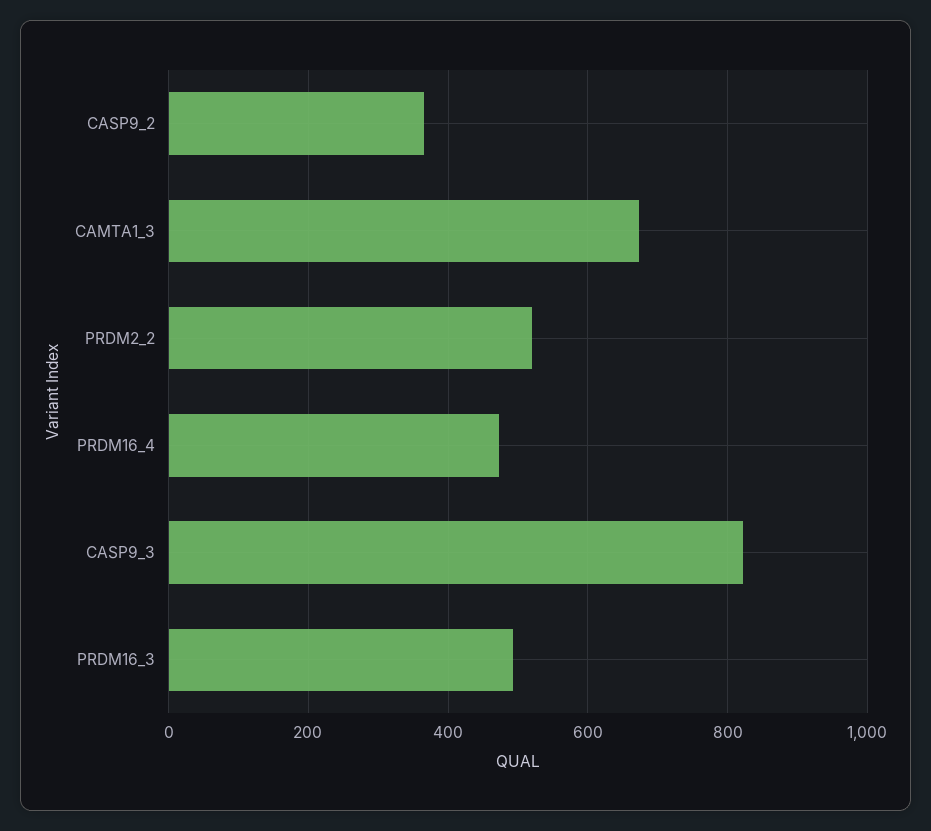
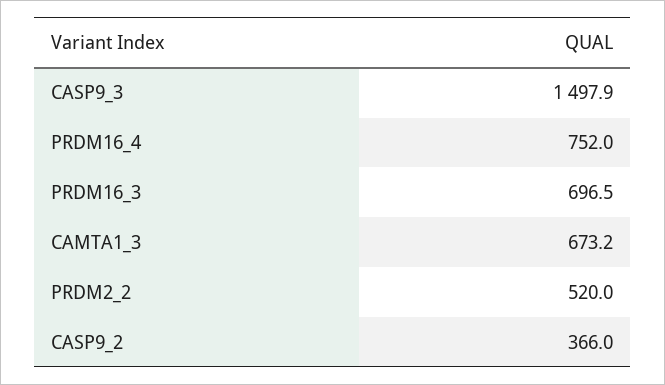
PRDM16_4: 480 -> 752
CASP9_3: 820 -> 1497.9
PRDM16_3: 500 -> 696.5

